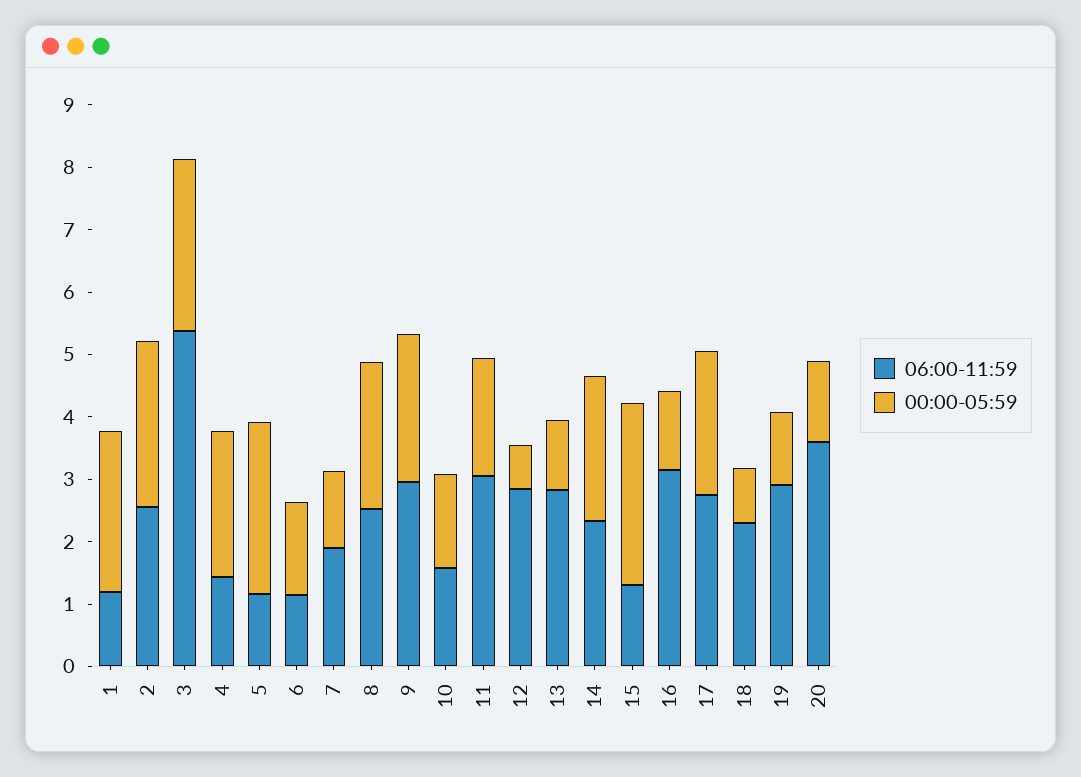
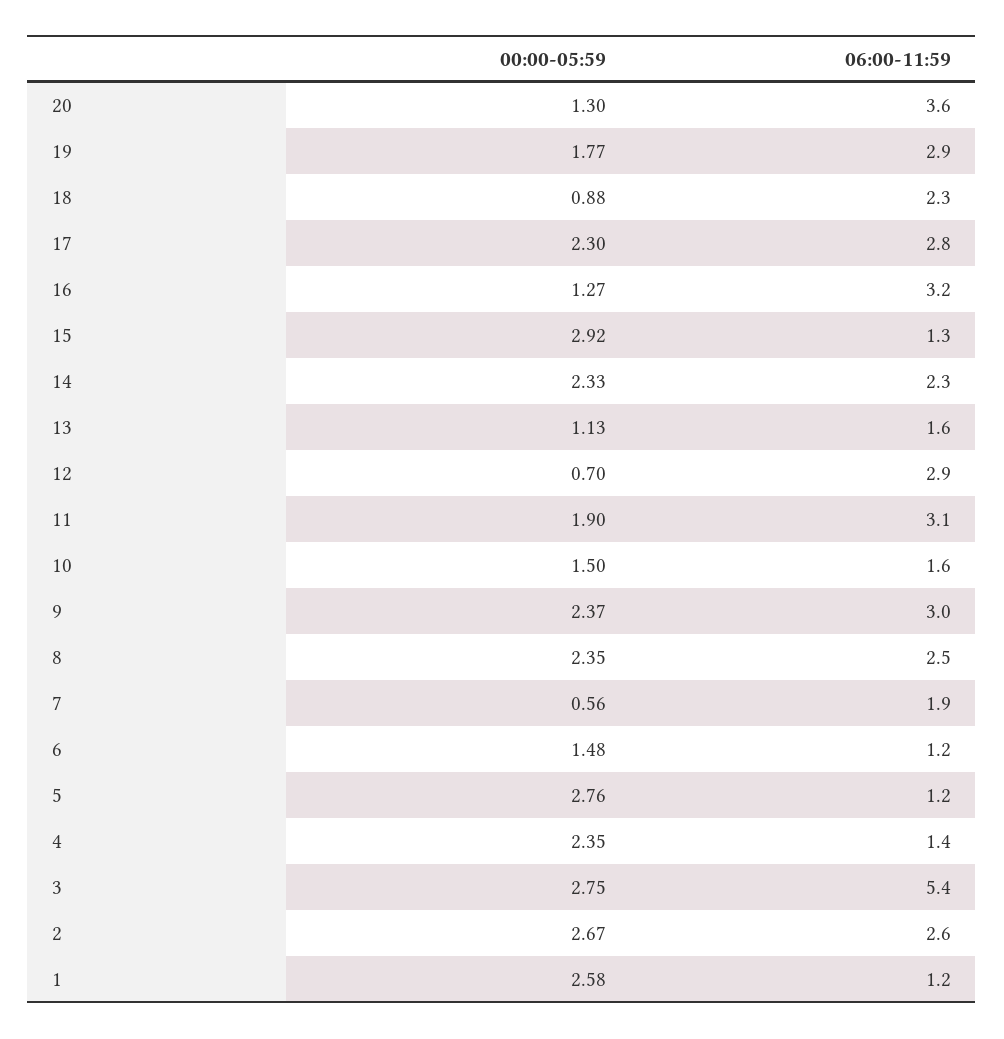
00:00-05:59, 7: 1.2 -> 0.56
06:00-11:59, 13: 2.8 -> 1.6
00:00-05:59, 19: 1.2 -> 1.77

